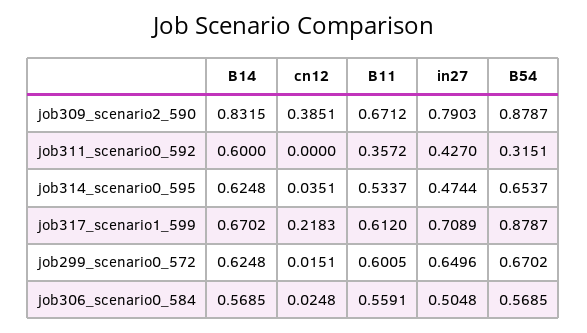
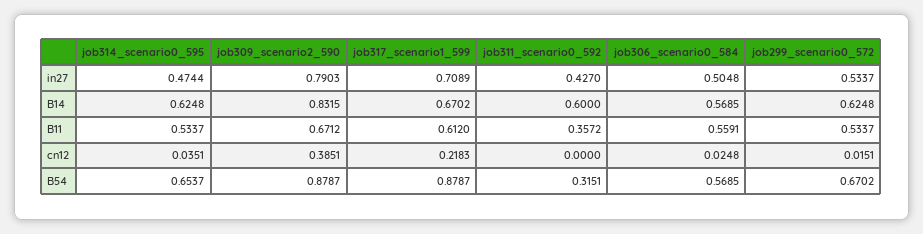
B11, job299_scenario0_572: 0.6005 -> 0.5337
in27, job299_scenario0_572: 0.6496 -> 0.5337

